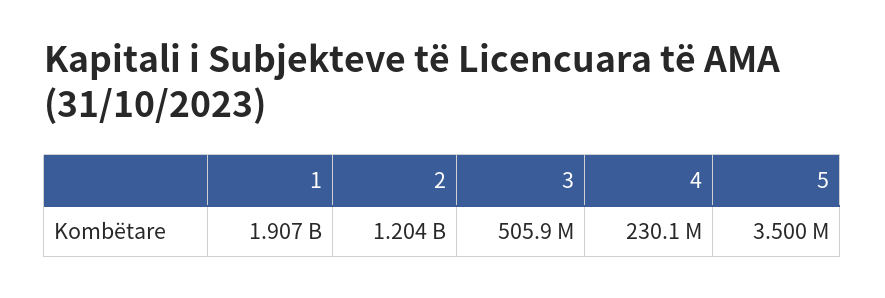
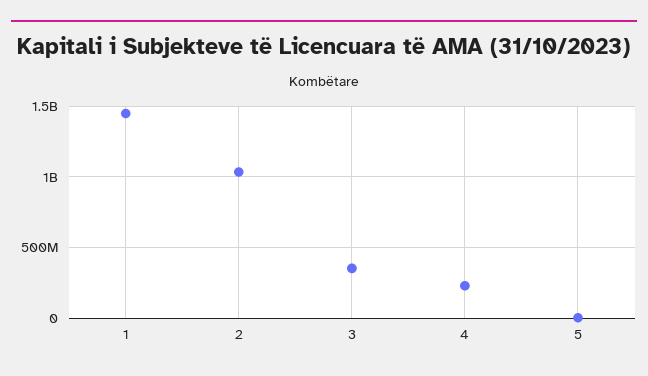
1: 1907000000 -> 1450000000
2: 1204000000 -> 1050000000
3: 505900000 -> 350000000

